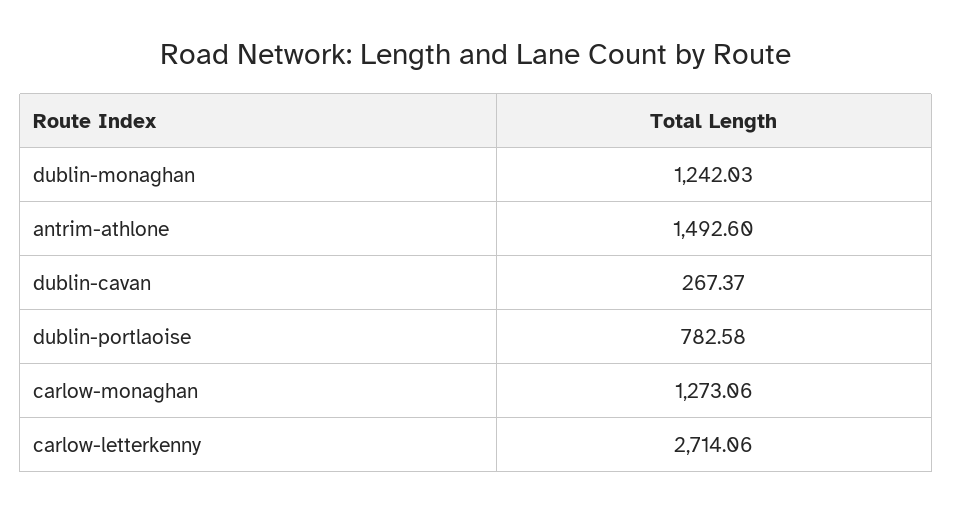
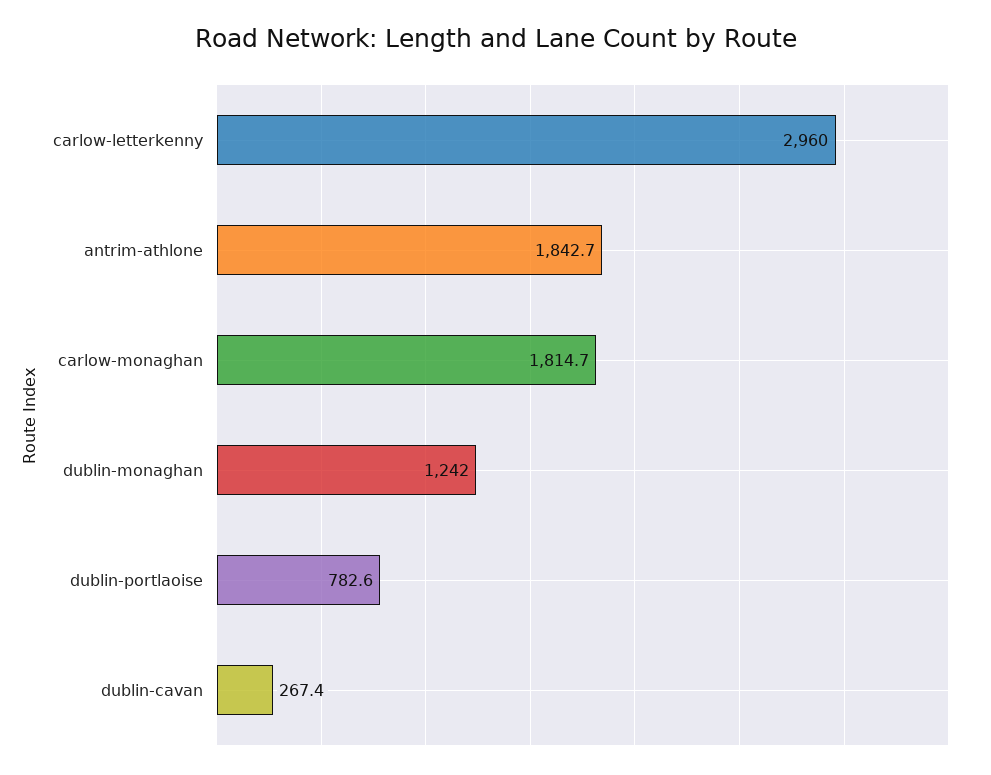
antrim-athlone: 1492.6 -> 1842.7
carlow-monaghan: 1273.06 -> 1814.7
carlow-letterkenny: 2714.06 -> 2960

